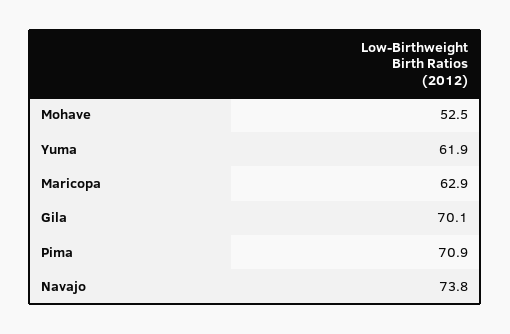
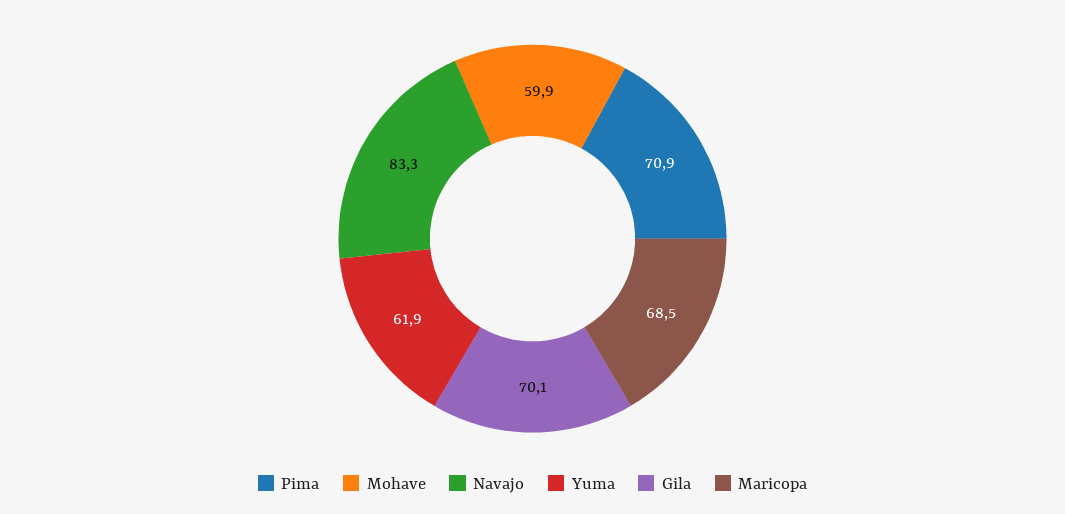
Mohave: 52.5 -> 59.9
Maricopa: 62.9 -> 68.5
Navajo: 73.8 -> 83.3

